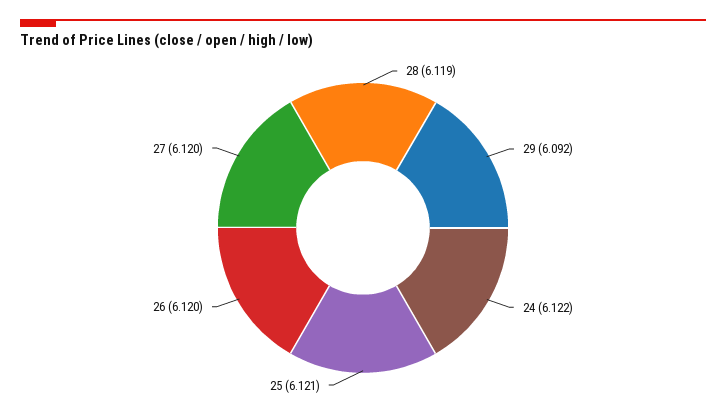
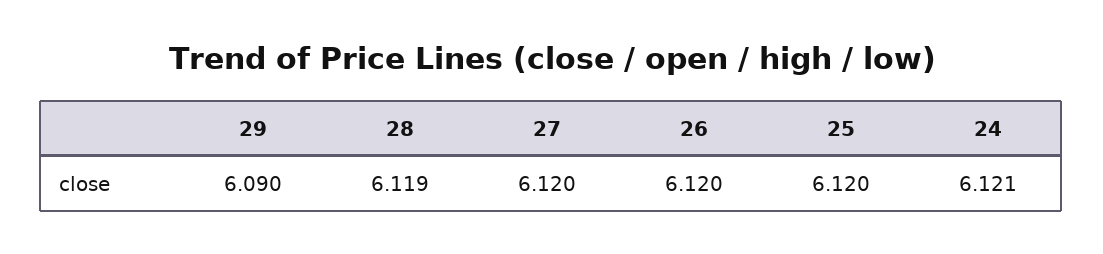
29: 6.092 -> 6.09
24: 6.122 -> 6.121
25: 6.121 -> 6.12

